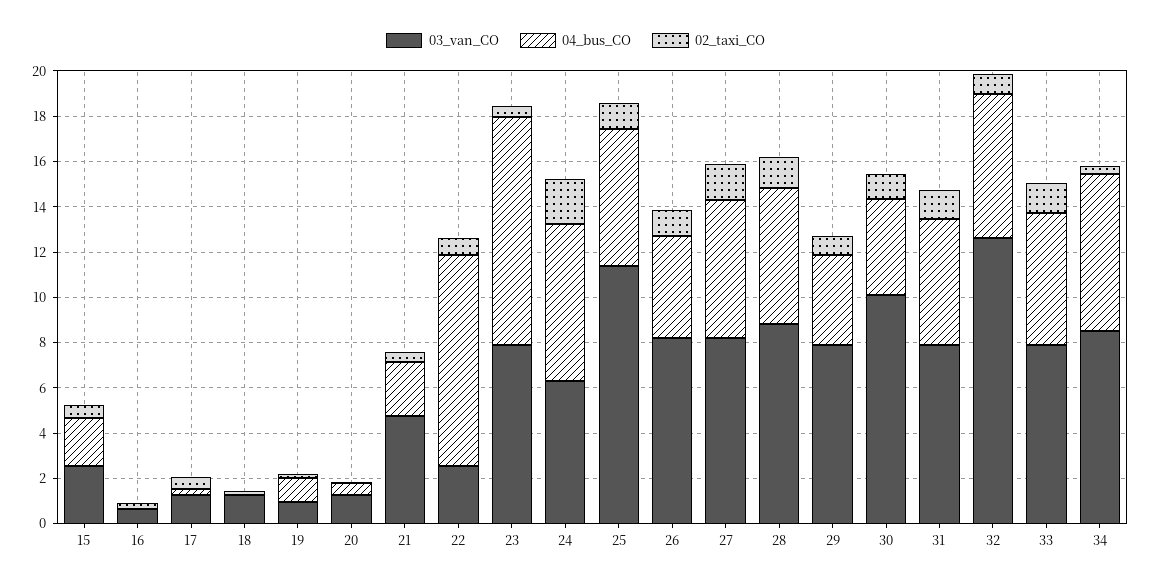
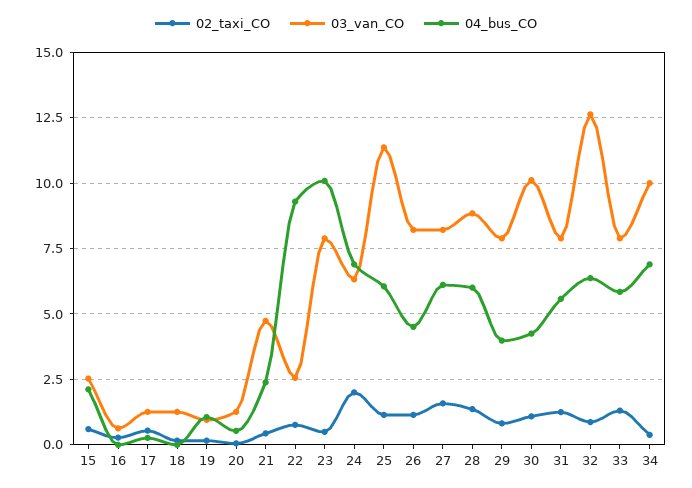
03_van_CO, 34: 8.5 -> 10

